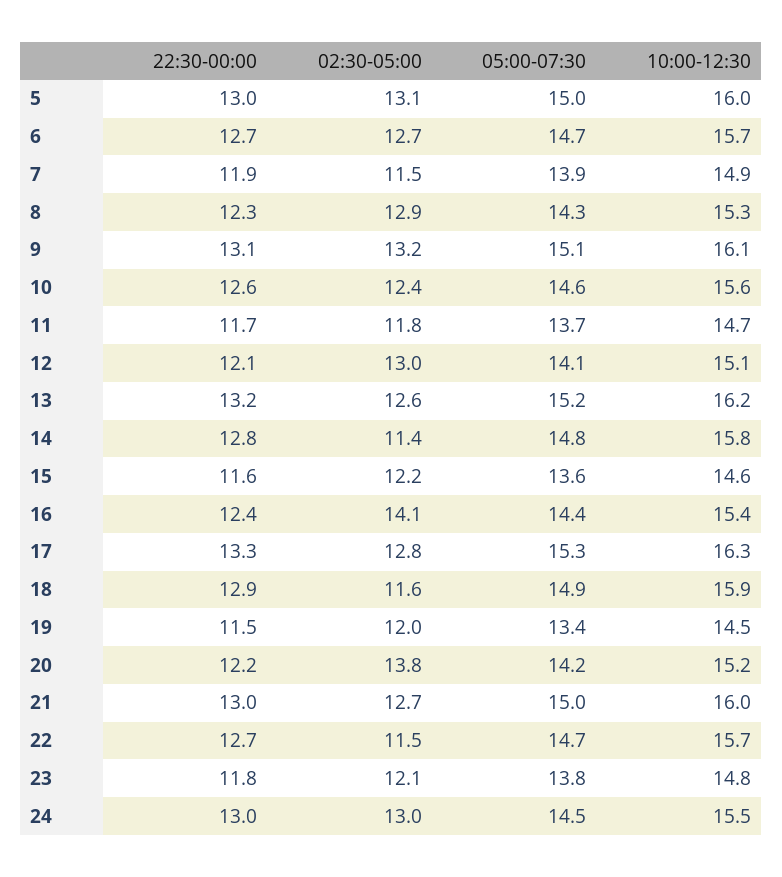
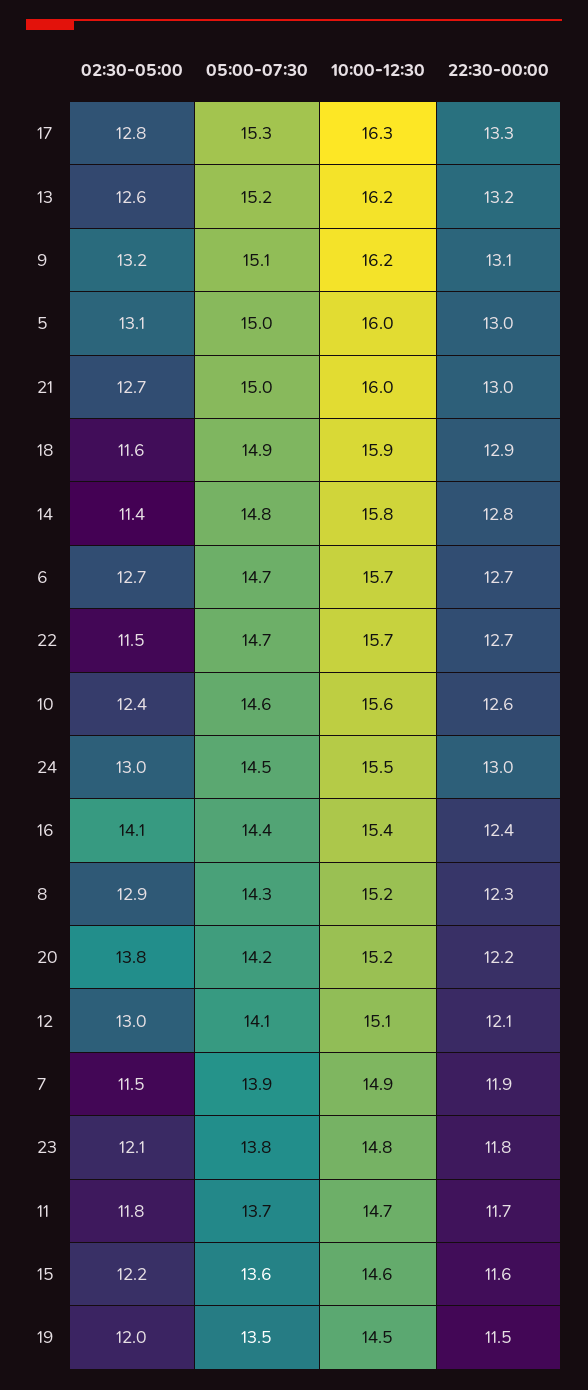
10:00-12:30, 8: 15.3 -> 15.2
10:00-12:30, 9: 16.1 -> 16.2
05:00-07:30, 19: 13.4 -> 13.5

